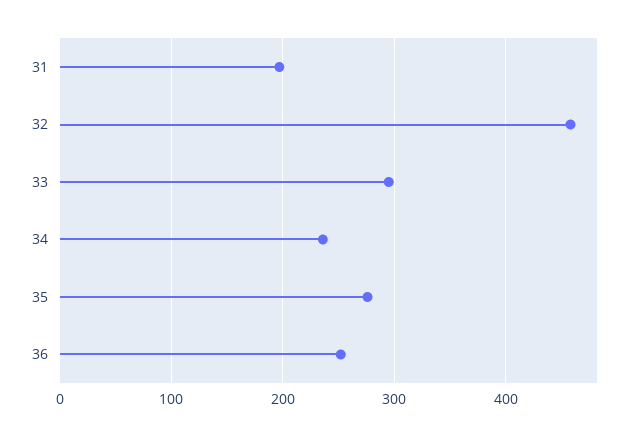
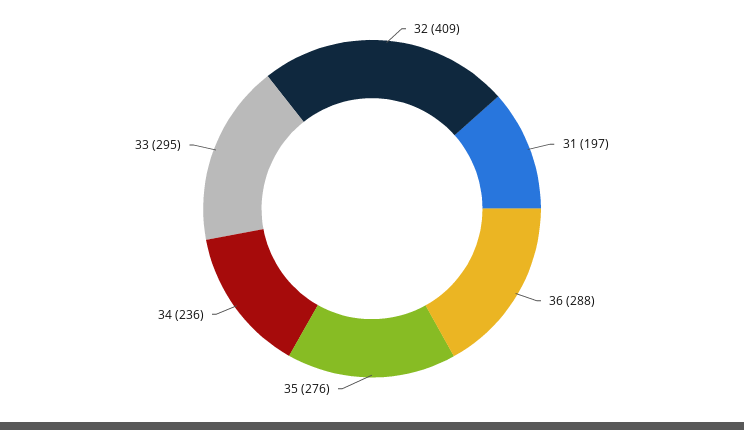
32: 460 -> 409
36: 250 -> 288

